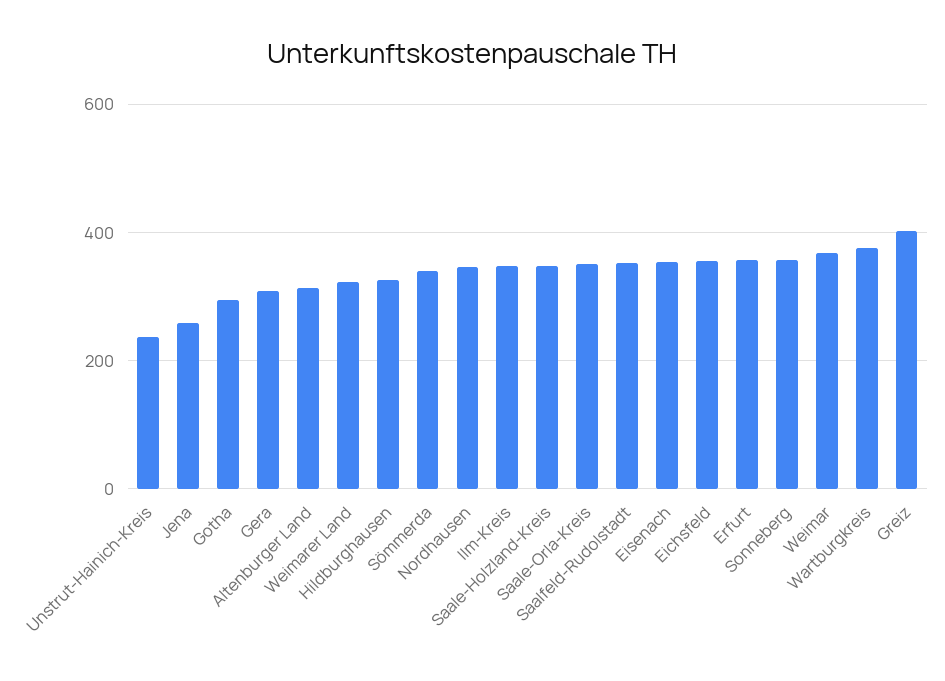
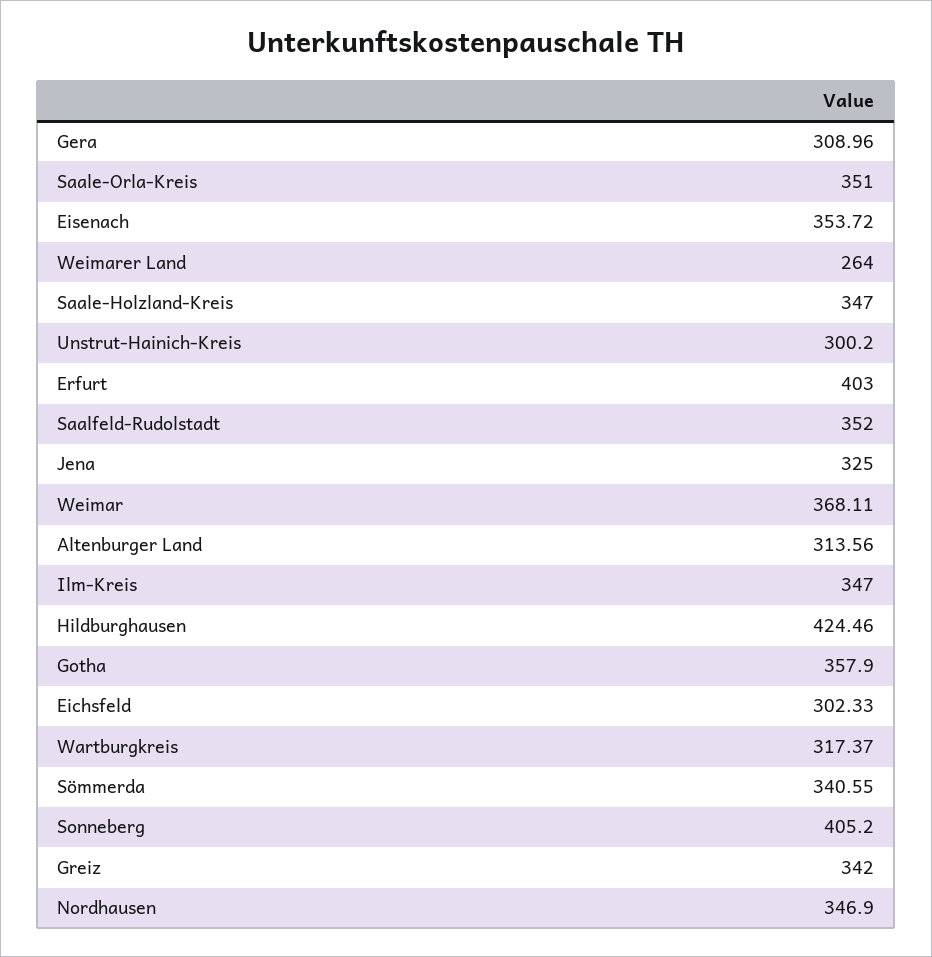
Unstrut-Hainich-Kreis: 240 -> 300.2
Jena: 260 -> 325
Gotha: 300 -> 357.9
Weimarer Land: 320 -> 264
Hildburghausen: 320 -> 424.46
Eichsfeld: 360 -> 302.33
Erfurt: 360 -> 403
Sonneberg: 360 -> 405.2
Wartburgkreis: 380 -> 317.37
Greiz: 400 -> 342

